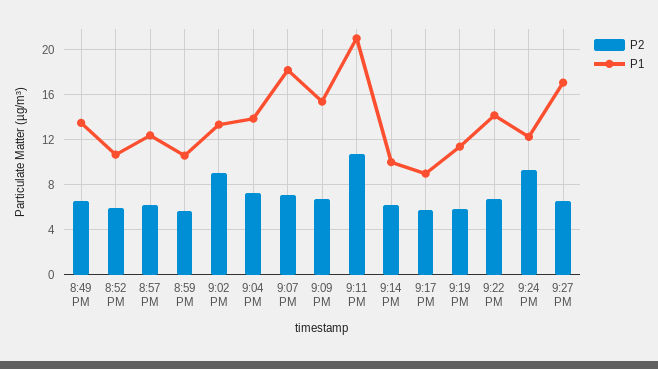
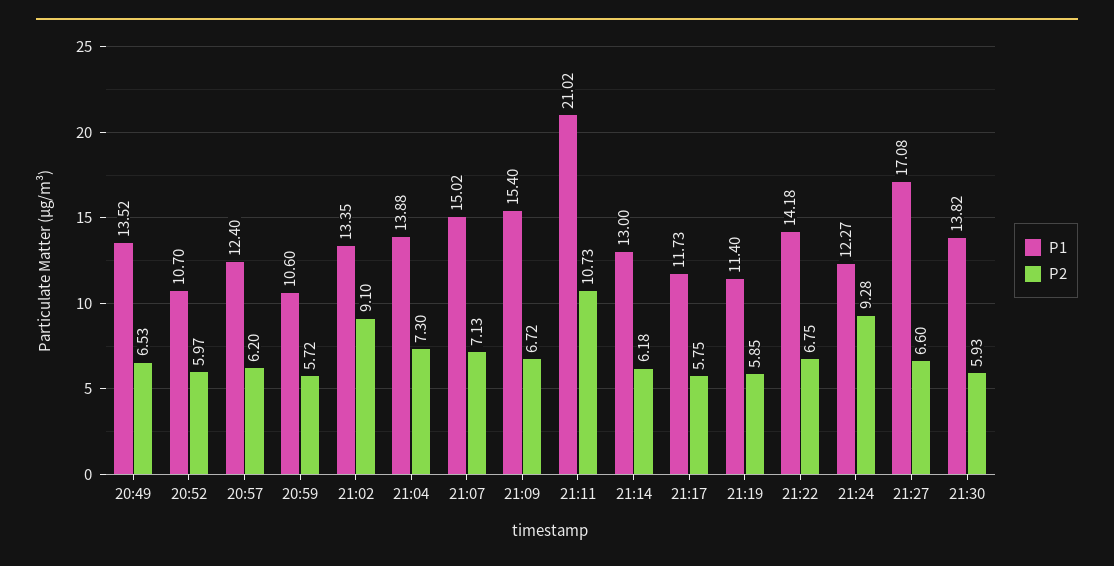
P1, 9:07 PM: 18 -> 15.02
P1, 9:14 PM: 10 -> 13
P1, 9:17 PM: 9 -> 11.73
P1, 21:30: none -> 13.82
P2, 21:30: none -> 5.93

